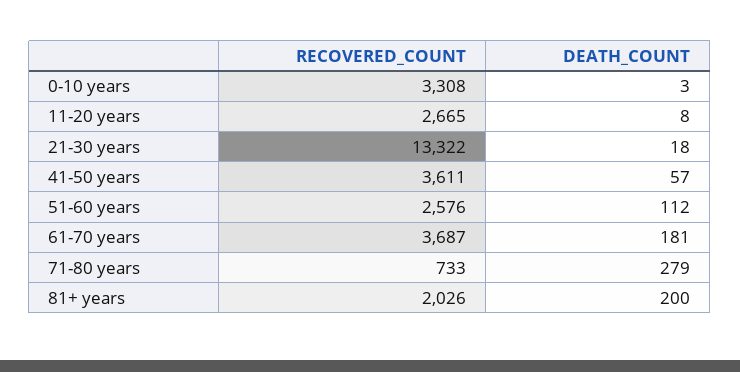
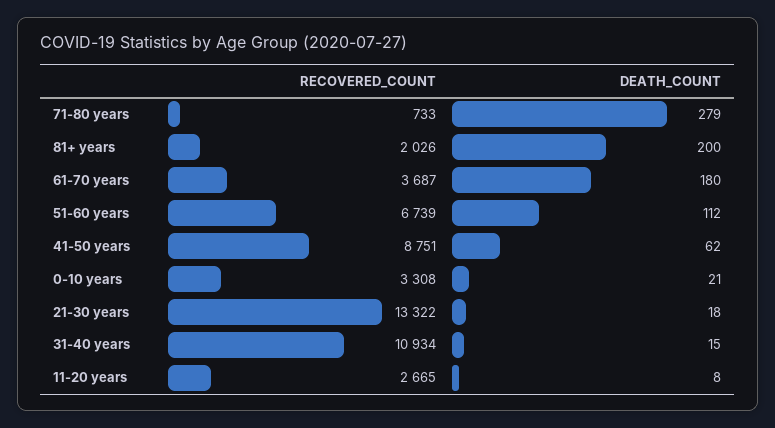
DEATH_COUNT, 0-10 years: 3 -> 21
RECOVERED_COUNT, 41-50 years: 3611 -> 8751
DEATH_COUNT, 41-50 years: 57 -> 62
RECOVERED_COUNT, 51-60 years: 2576 -> 6739
DEATH_COUNT, 61-70 years: 181 -> 180
RECOVERED_COUNT, 31-40 years: none -> 10934
DEATH_COUNT, 31-40 years: none -> 15

